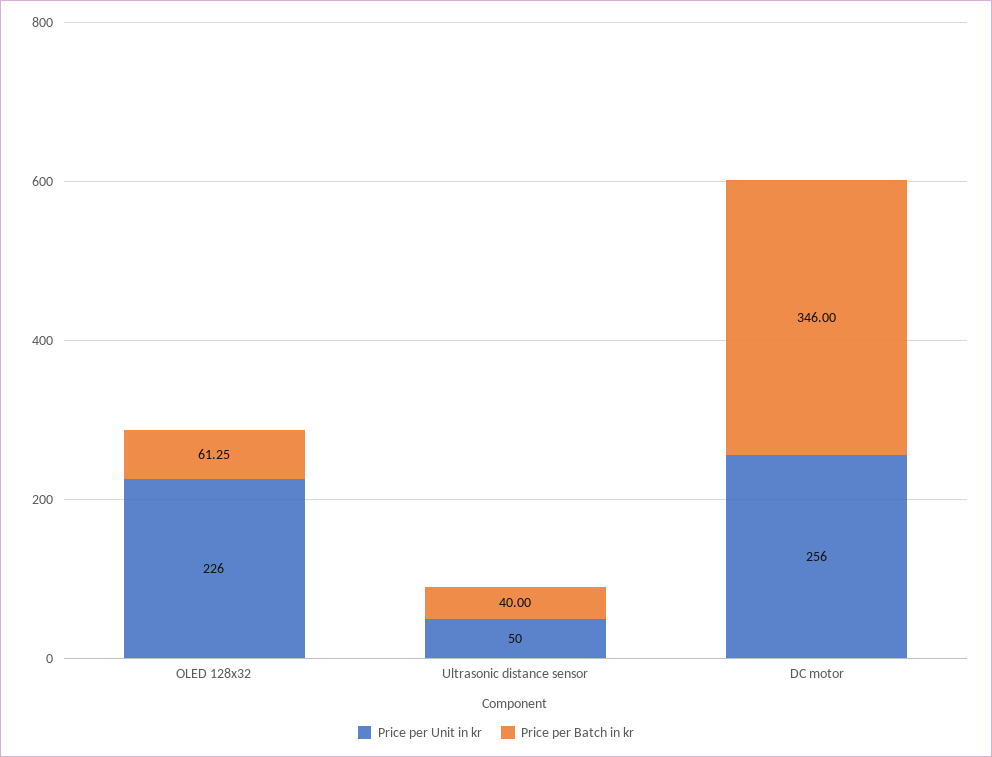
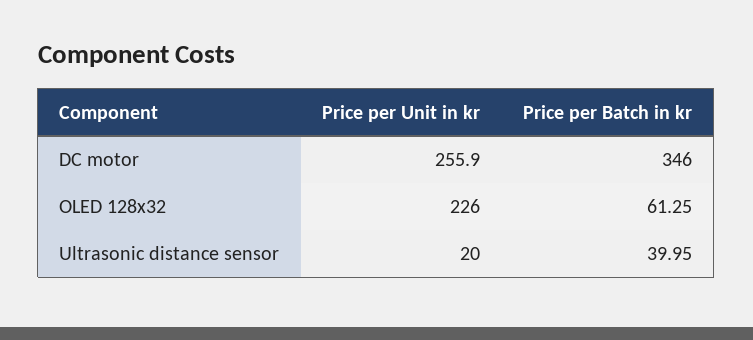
Price per Unit in kr, Ultrasonic distance sensor: 50 -> 20
Price per Batch in kr, Ultrasonic distance sensor: 40 -> 39.95
Price per Unit in kr, DC motor: 256 -> 255.9

